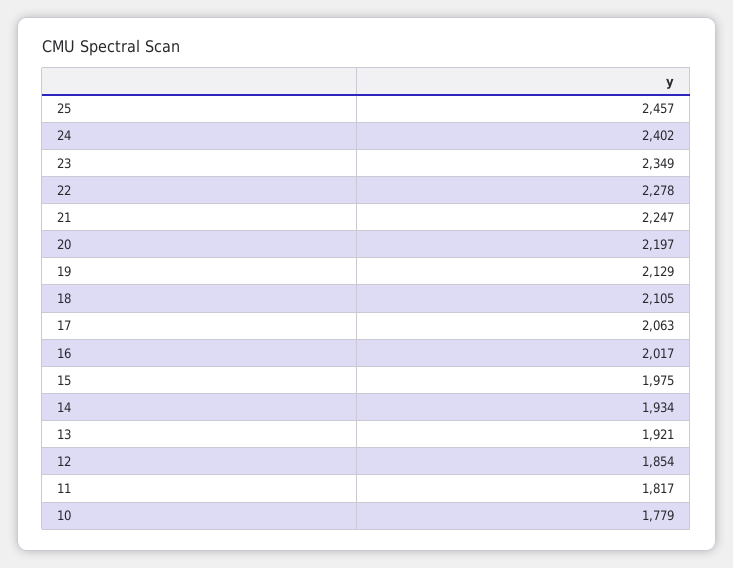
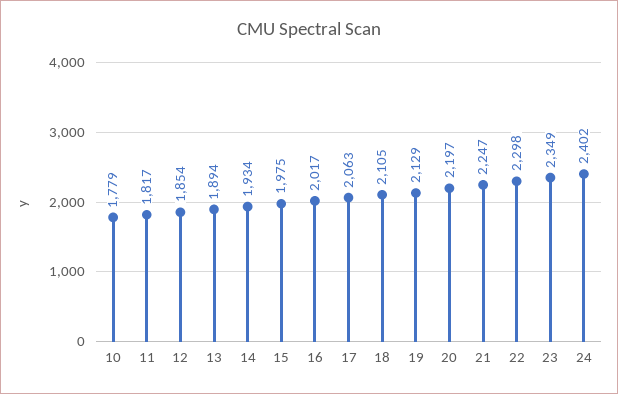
25: 2457 -> none
22: 2278 -> 2298
13: 1921 -> 1894

